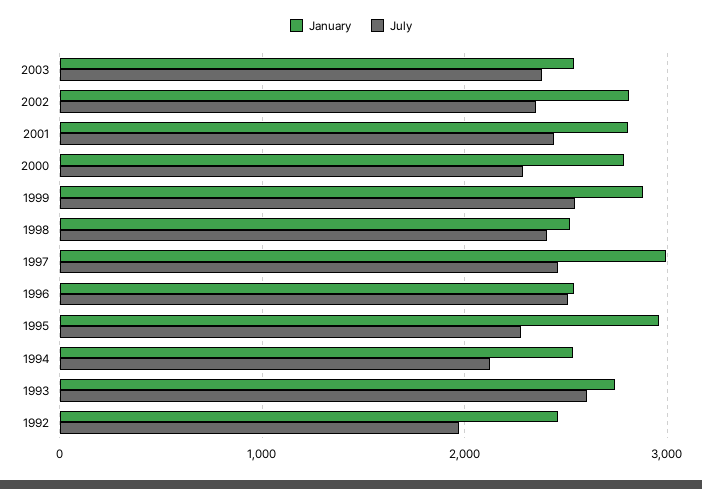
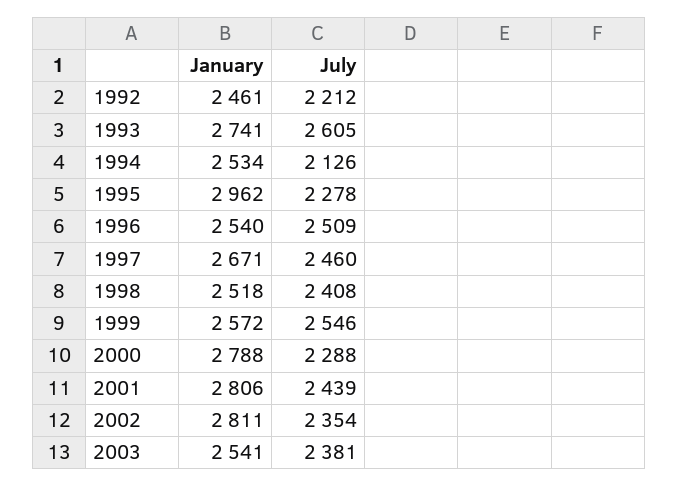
January, 1999: 2900 -> 2572
January, 1997: 3000 -> 2671
July, 1992: 2000 -> 2212

